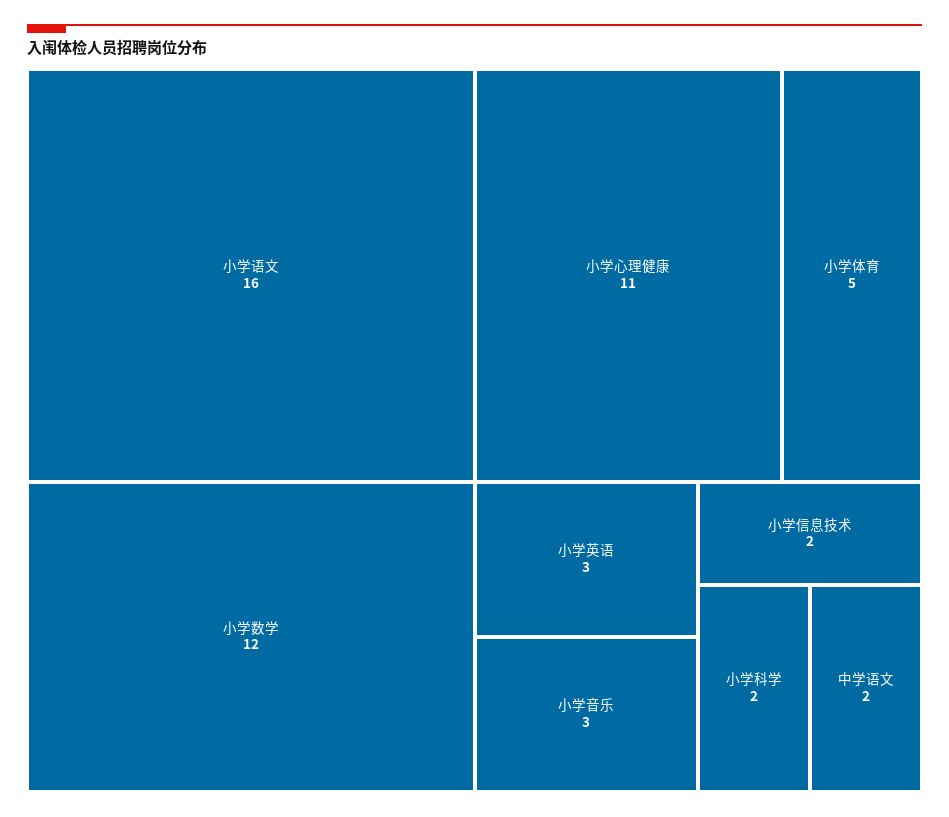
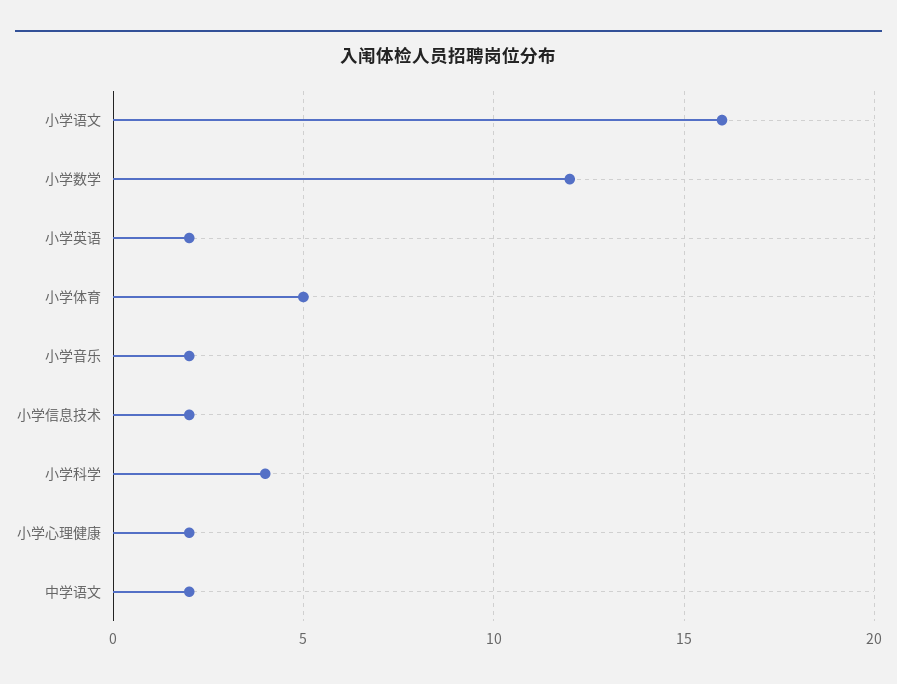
小学心理健康: 11 -> 2
小学英语: 3 -> 2
小学音乐: 3 -> 2
小学科学: 2 -> 4

